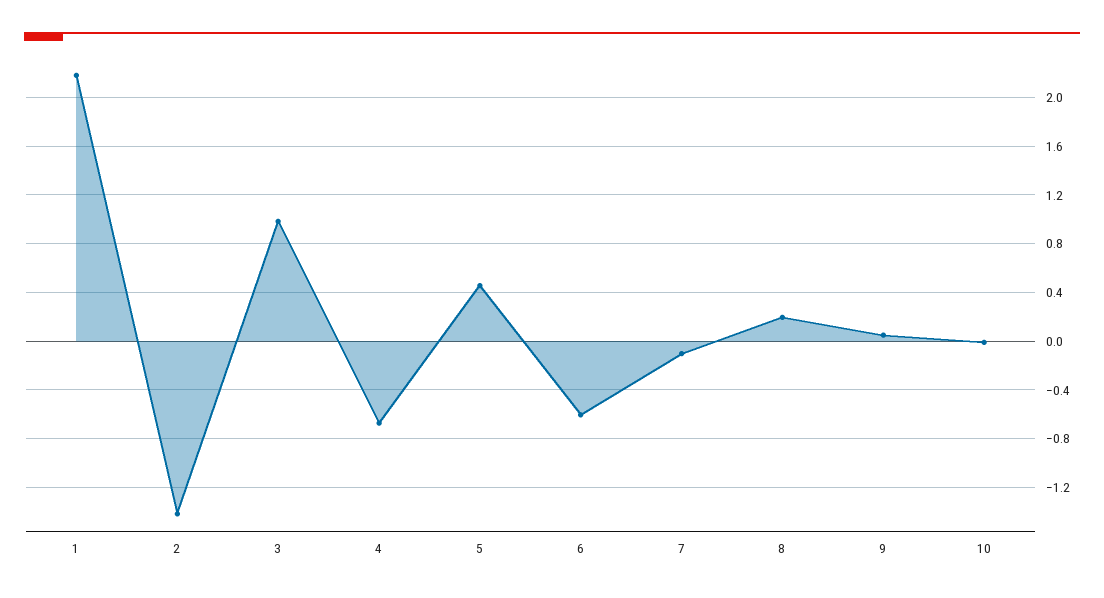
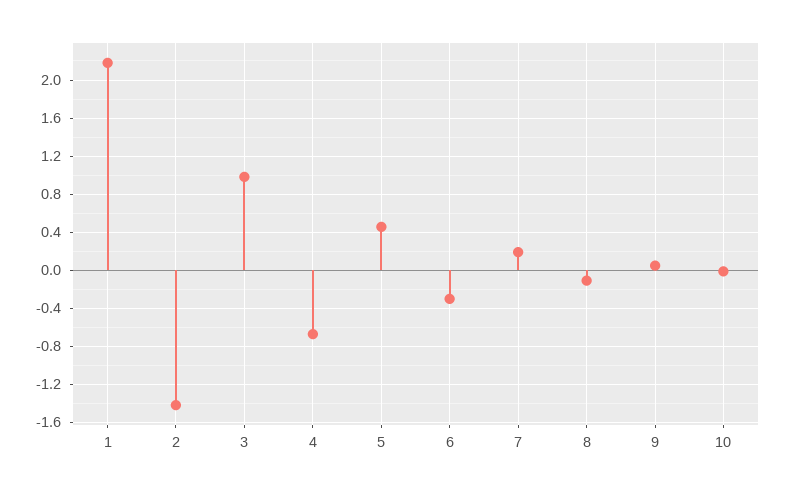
6: -0.6 -> -0.3
7: -0.1 -> 0.2
8: 0.2 -> -0.1

